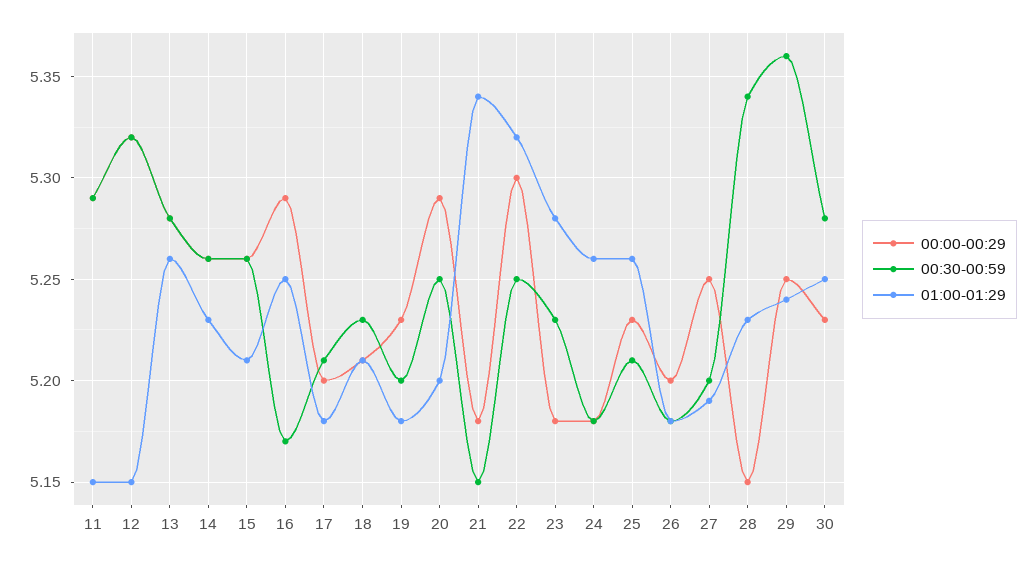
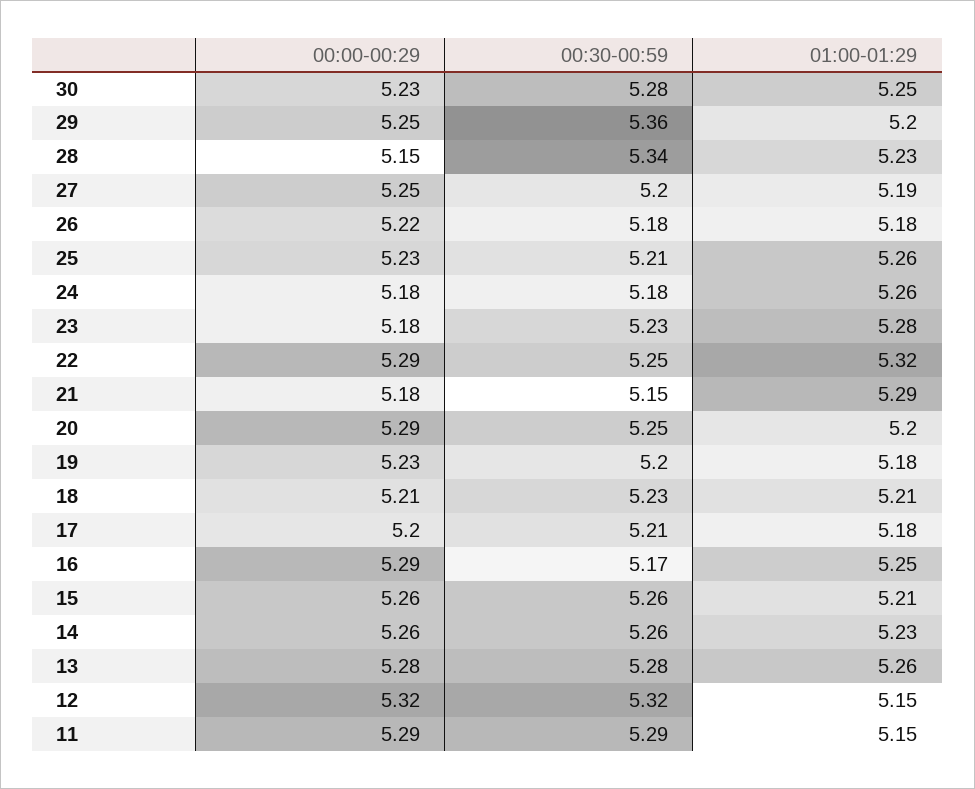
01:00-01:29, 21: 5.34 -> 5.29
00:00-00:29, 22: 5.3 -> 5.29
00:00-00:29, 26: 5.2 -> 5.22
01:00-01:29, 29: 5.24 -> 5.2

